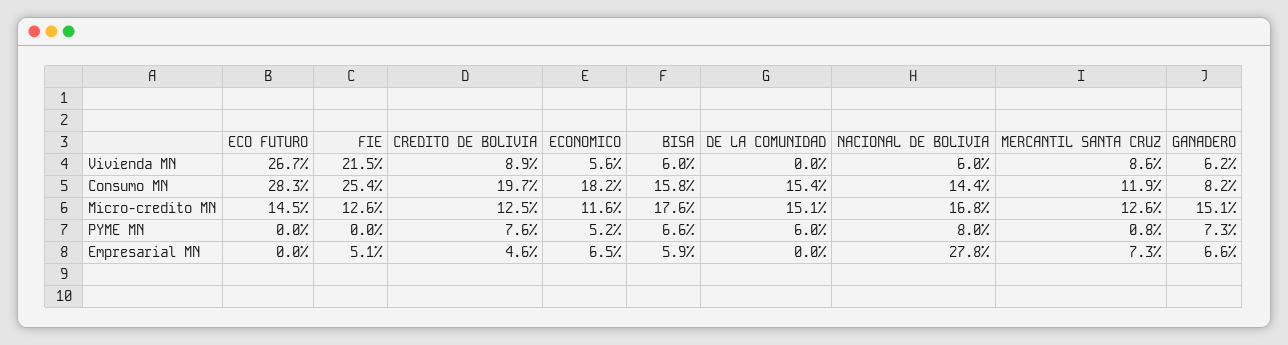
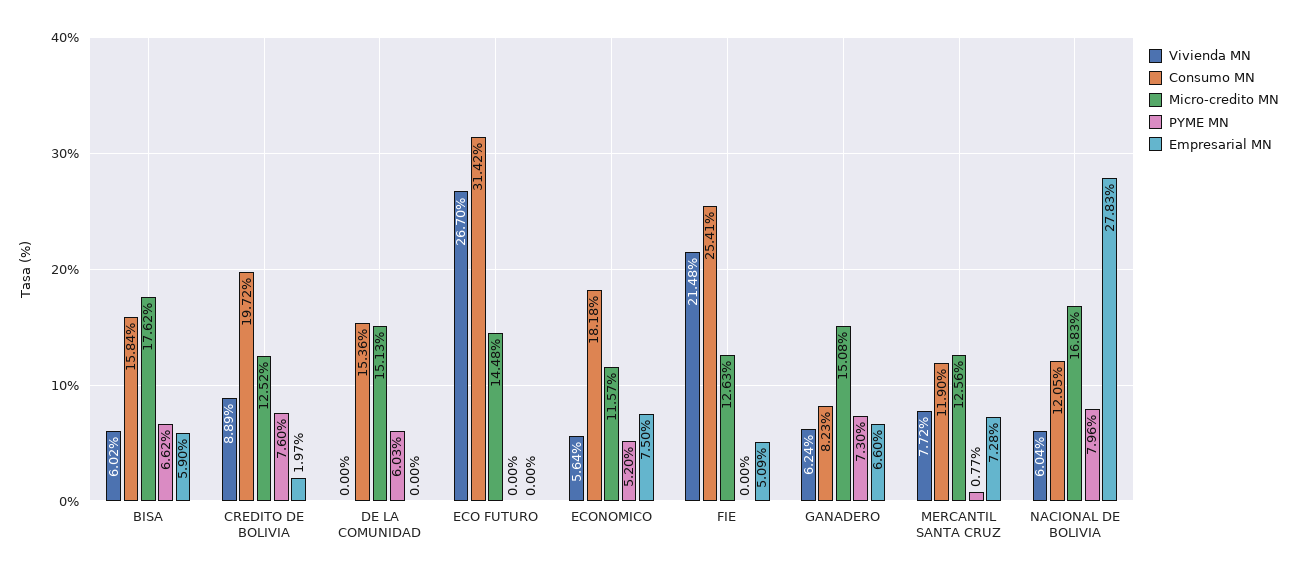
Vivienda MN, MERCANTIL SANTA CRUZ: 8.6 -> 7.72
Consumo MN, ECO FUTURO: 28.3 -> 31.42
Consumo MN, NACIONAL DE BOLIVIA: 14.4 -> 12.05
Empresarial MN, CREDITO DE BOLIVIA: 4.6 -> 1.97
Empresarial MN, ECONOMICO: 6.5 -> 7.5

